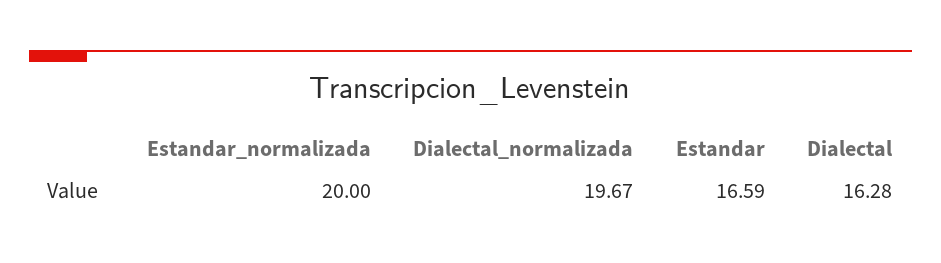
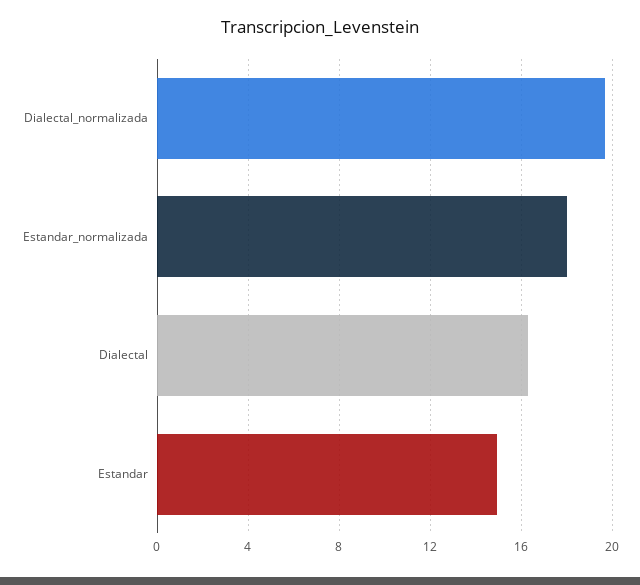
Estandar_normalizada: 20 -> 18
Estandar: 16.59 -> 15

